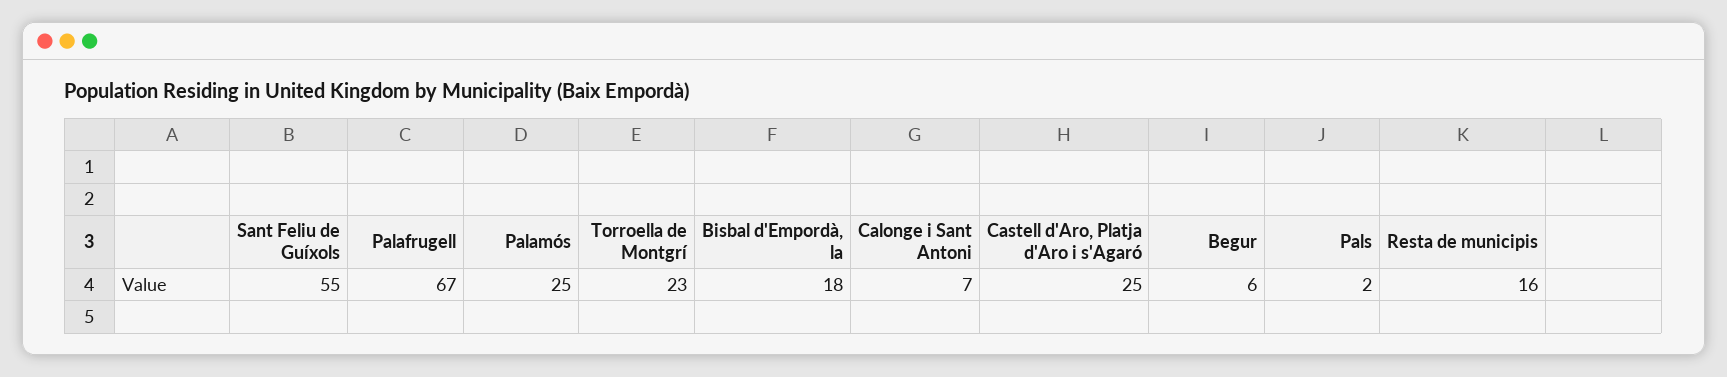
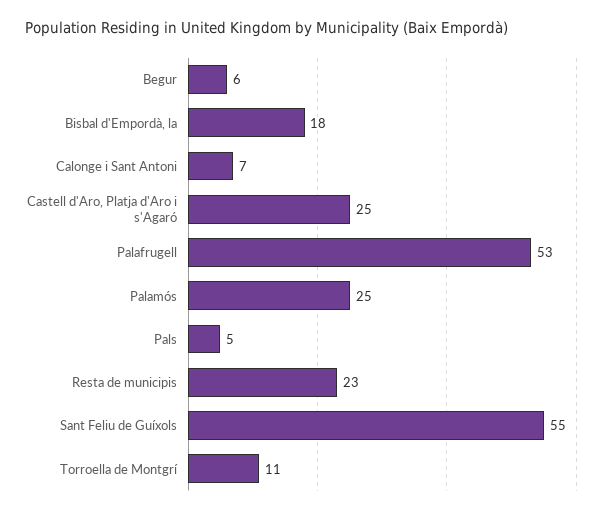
Palafrugell: 67 -> 53
Torroella de Montgrí: 23 -> 11
Pals: 2 -> 5
Resta de municipis: 16 -> 23

